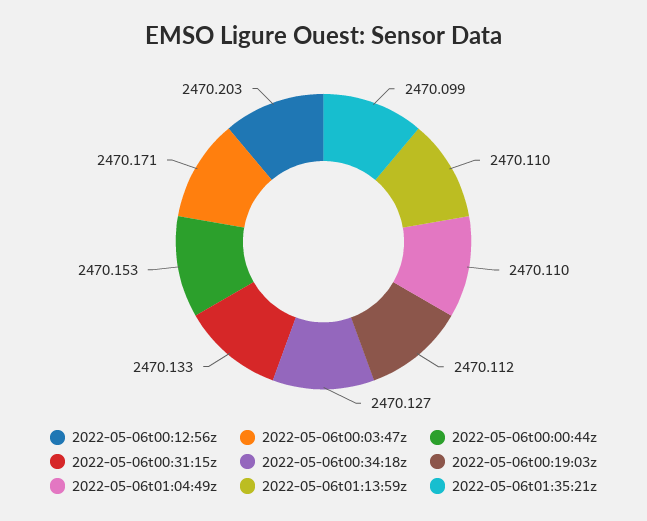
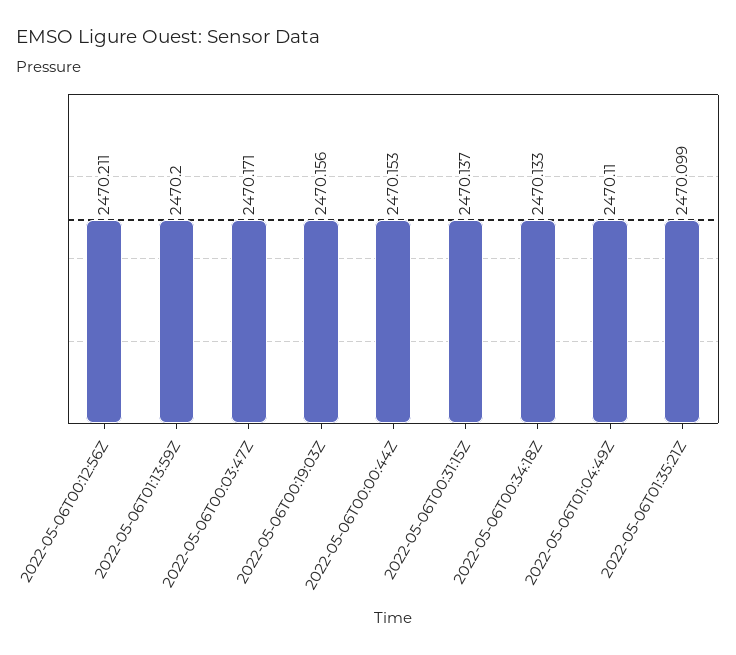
2022-05-06t00:12:56z: 2470.203 -> 2470.211
2022-05-06t00:31:15z: 2470.133 -> 2470.137
2022-05-06t00:34:18z: 2470.127 -> 2470.133
2022-05-06t00:19:03z: 2470.112 -> 2470.156
2022-05-06t01:13:59z: 2470.11 -> 2470.2

